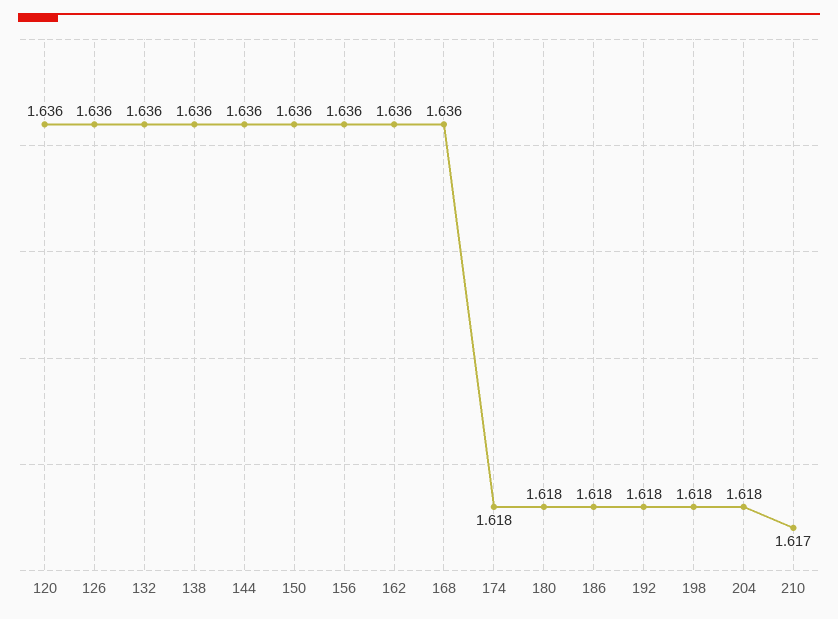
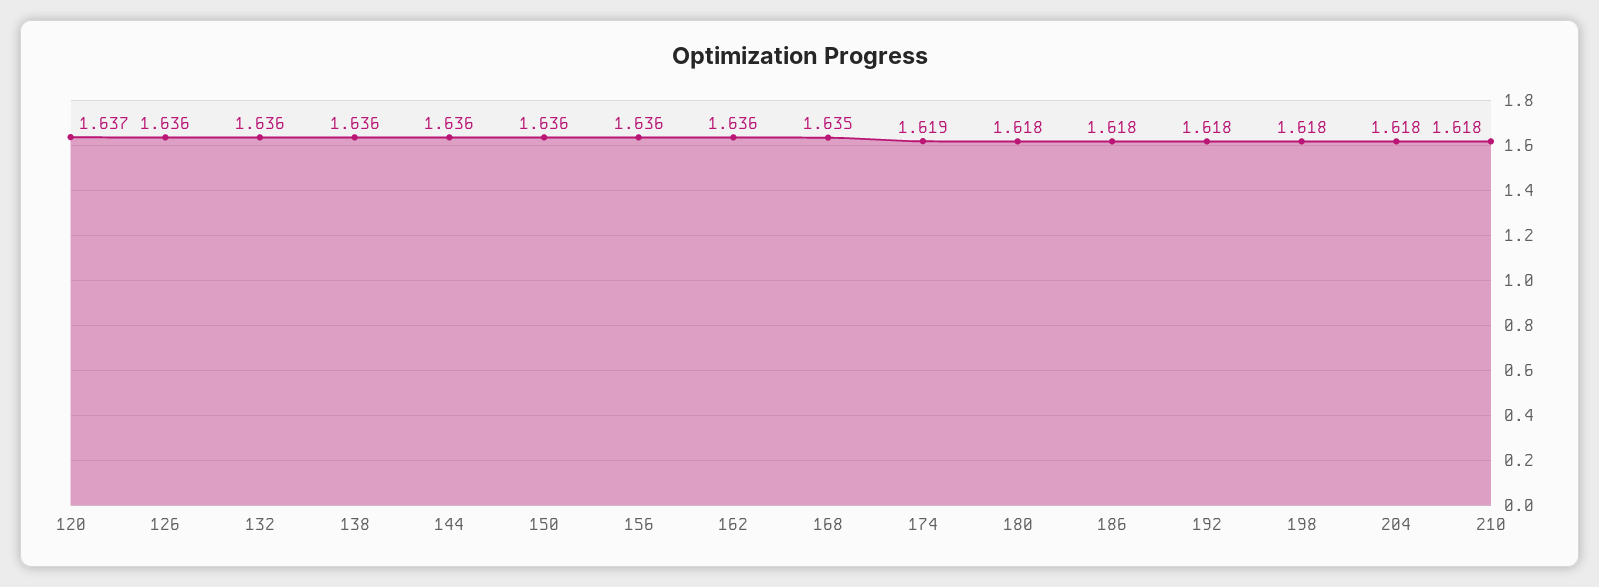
120: 1.636 -> 1.637
168: 1.636 -> 1.635
174: 1.618 -> 1.619
210: 1.617 -> 1.618

